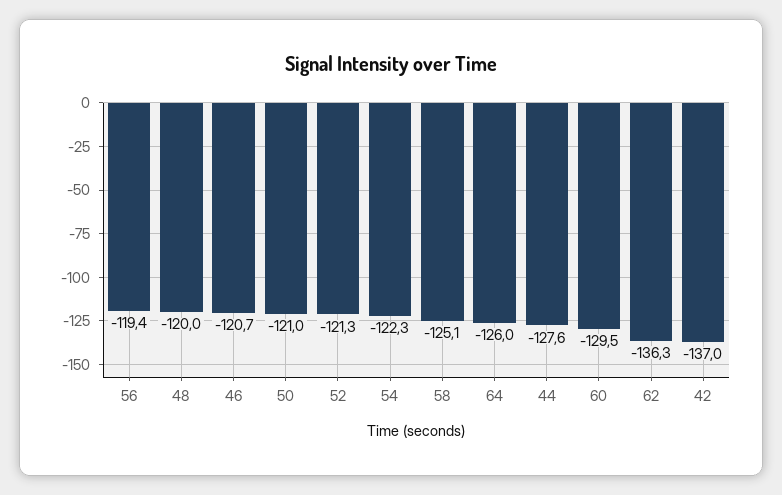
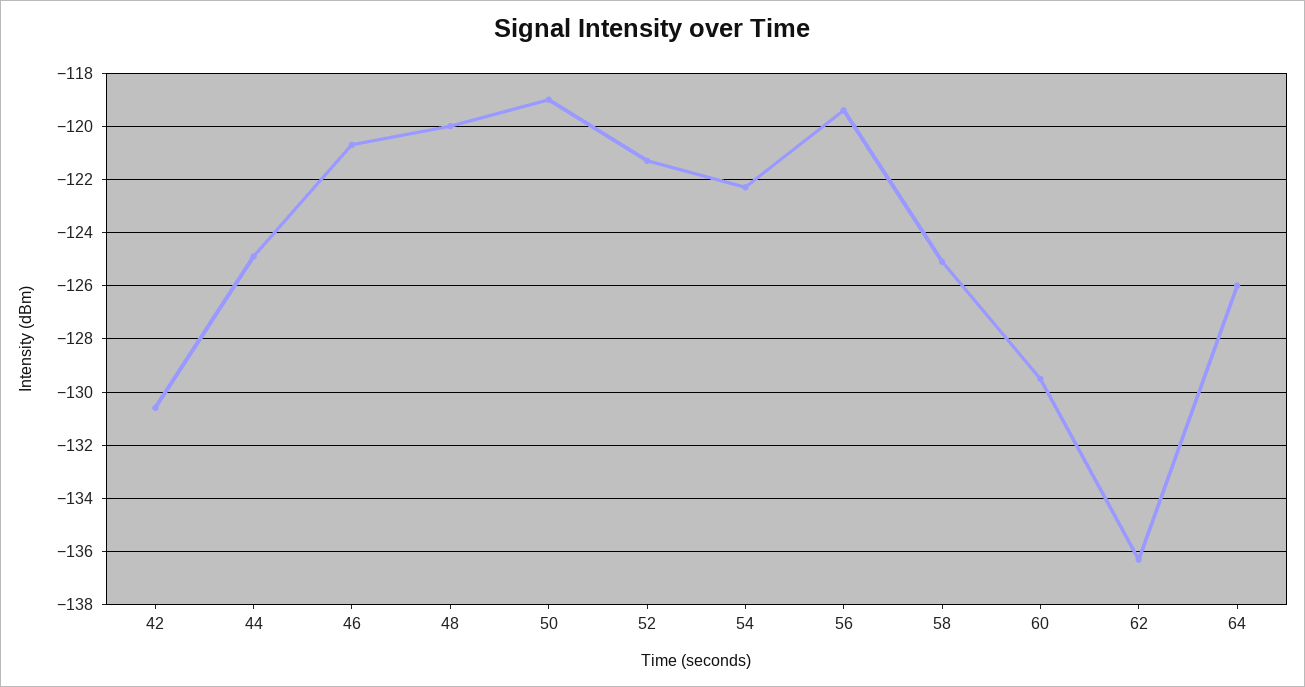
50: -121 -> -119
44: -127.6 -> -125
42: -137 -> -130.5

